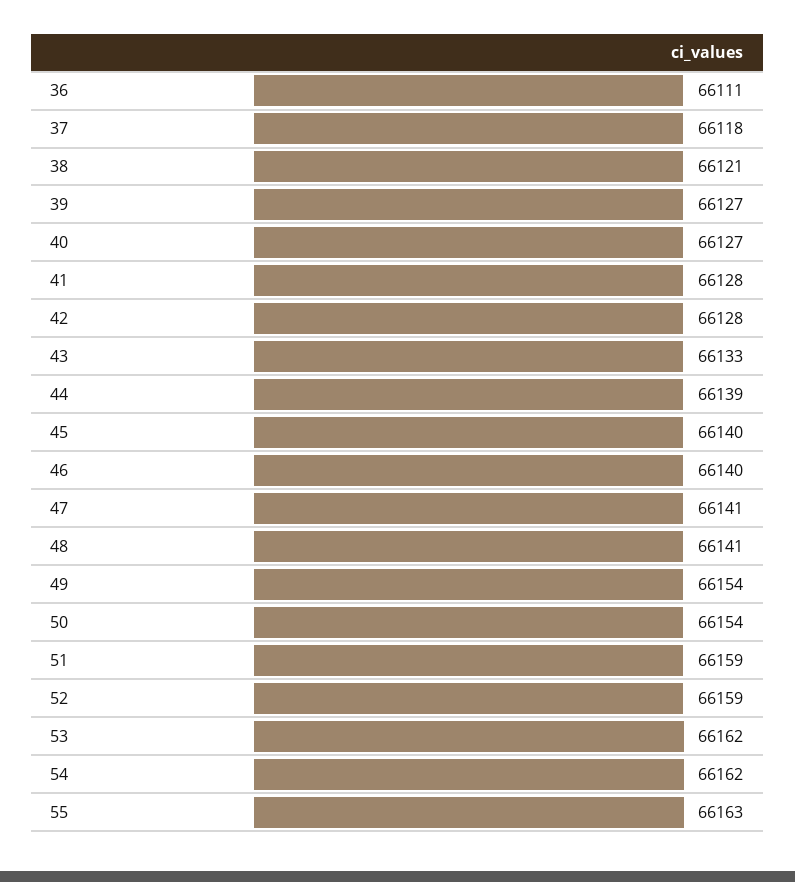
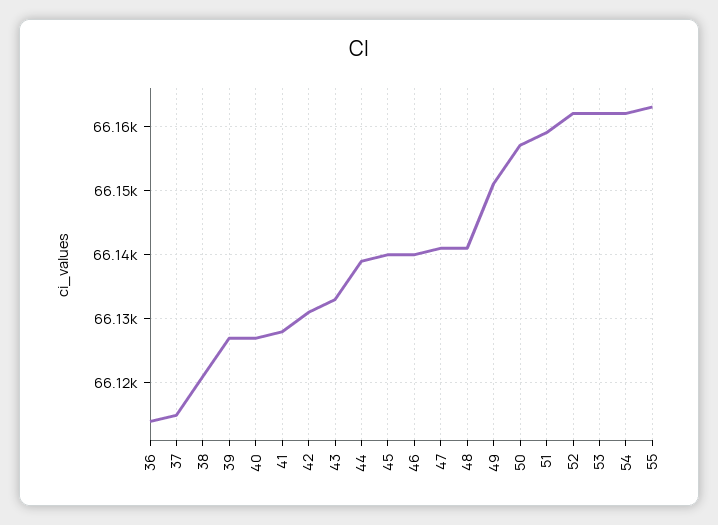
36: 66111 -> 66114
37: 66118 -> 66115
42: 66128 -> 66131
49: 66154 -> 66151
50: 66154 -> 66157
52: 66159 -> 66162

